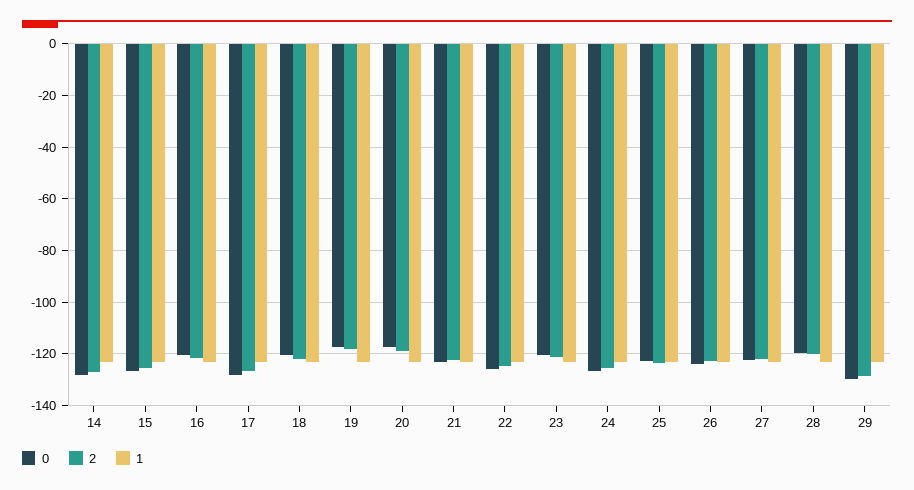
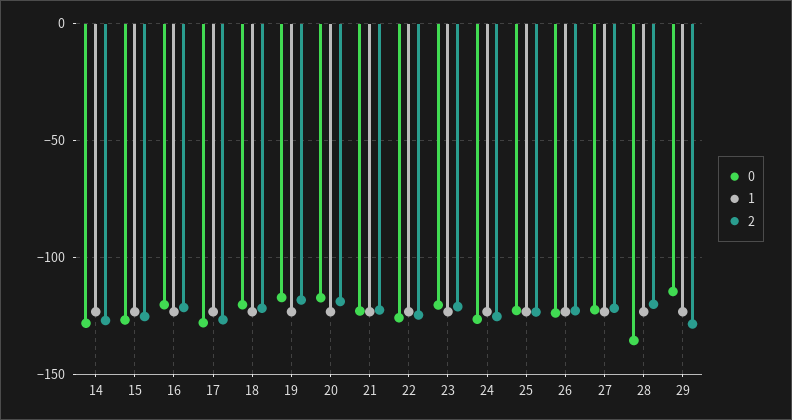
0, 28: -120 -> -135
0, 29: -130 -> -115

